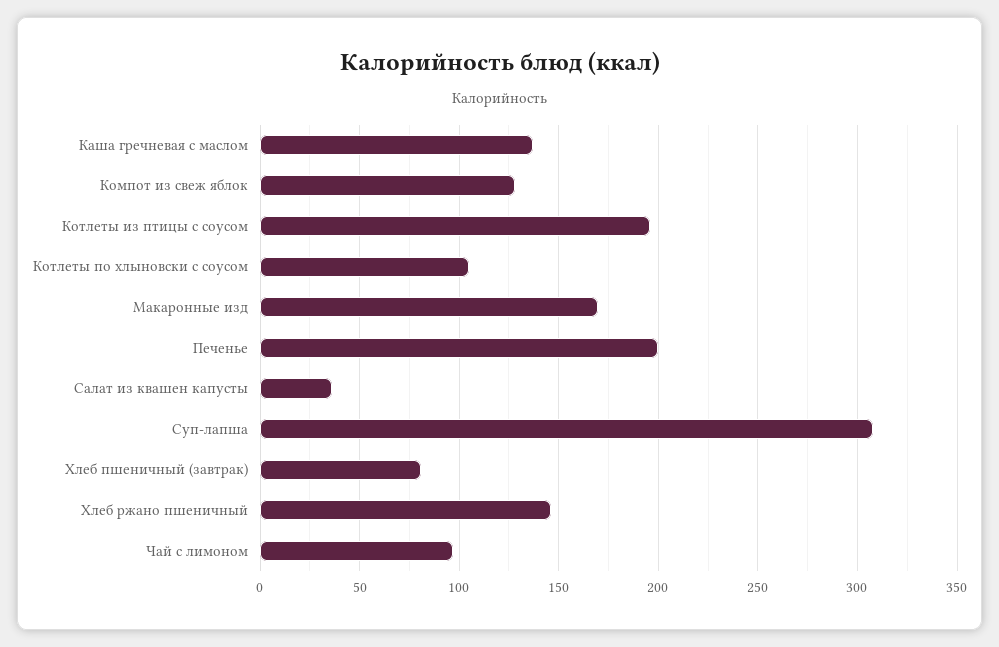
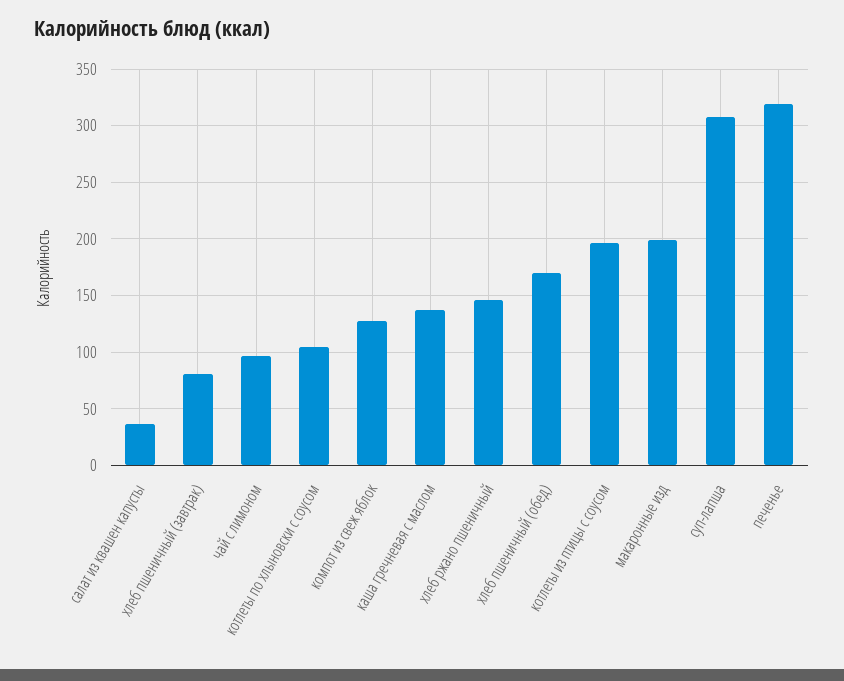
Макаронные изд: 170 -> 200
Печенье: 200 -> 320
хлеб пшеничный (обед): none -> 170

